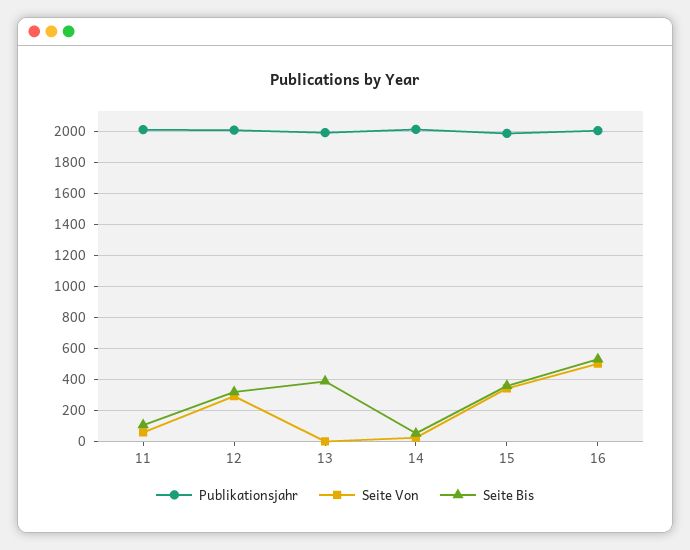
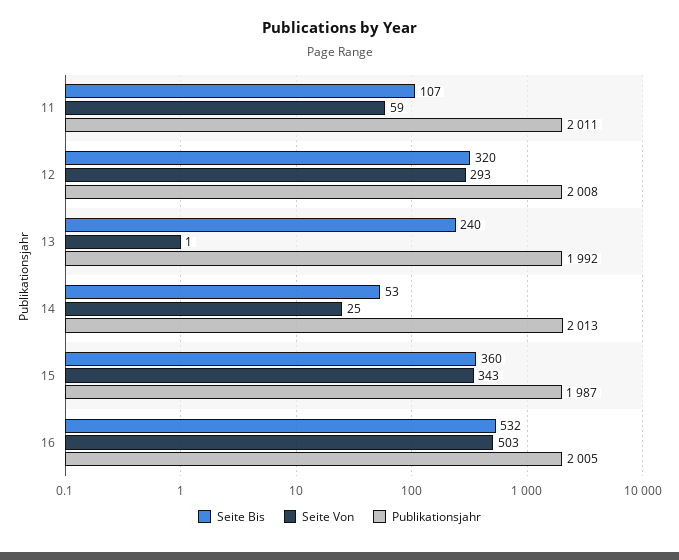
Seite Bis, 13: 400 -> 240

